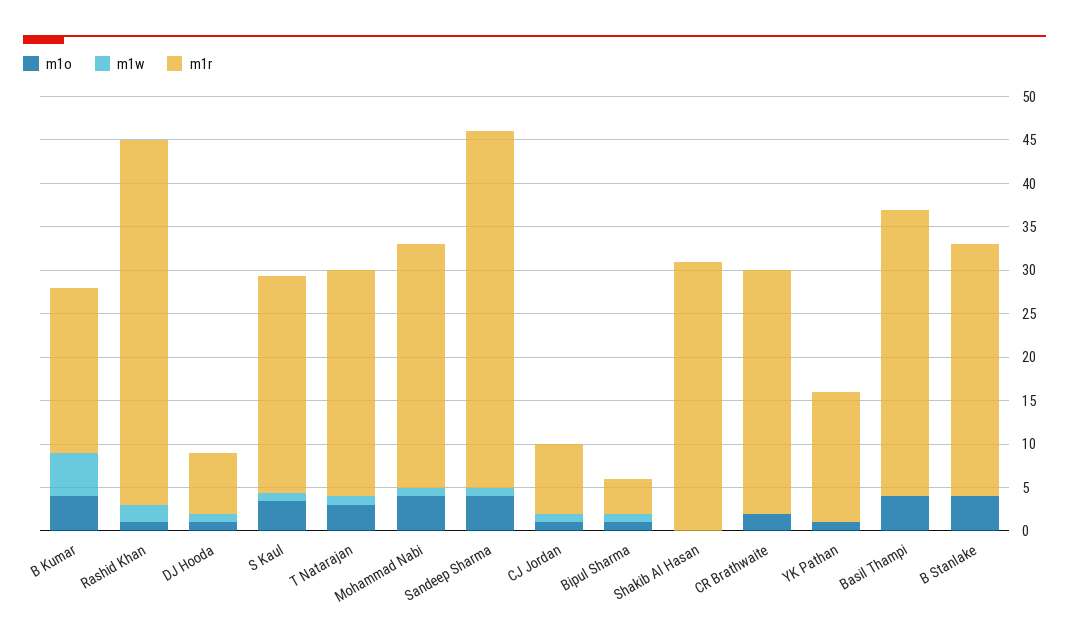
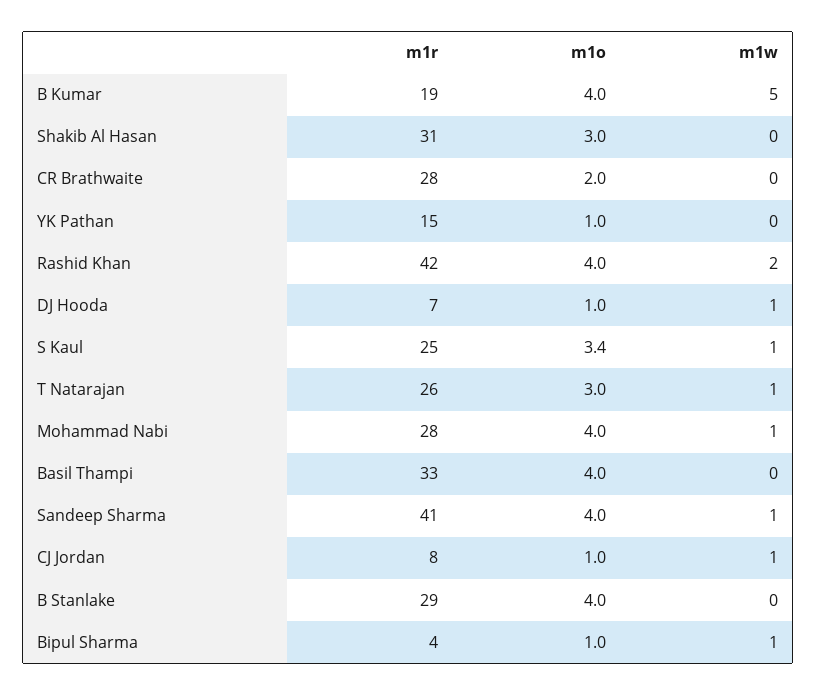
m1o, Rashid Khan: 1 -> 4
m1o, Shakib Al Hasan: 0 -> 3

